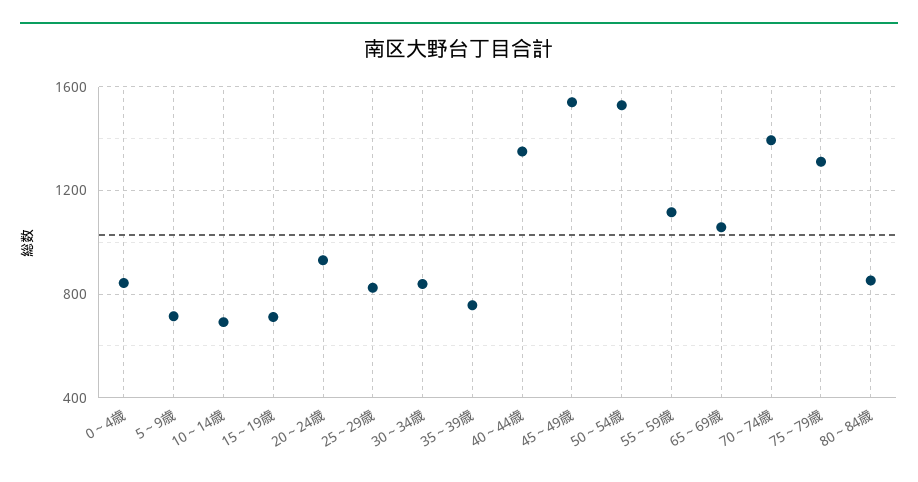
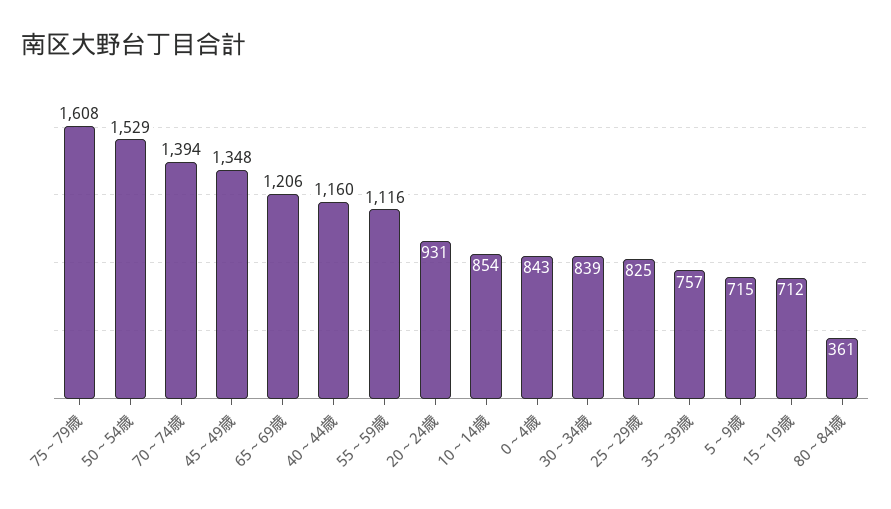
10～14歳: 700 -> 854
40～44歳: 1350 -> 1160
45～49歳: 1550 -> 1348
65～69歳: 1050 -> 1206
75～79歳: 1300 -> 1608
80～84歳: 850 -> 361

